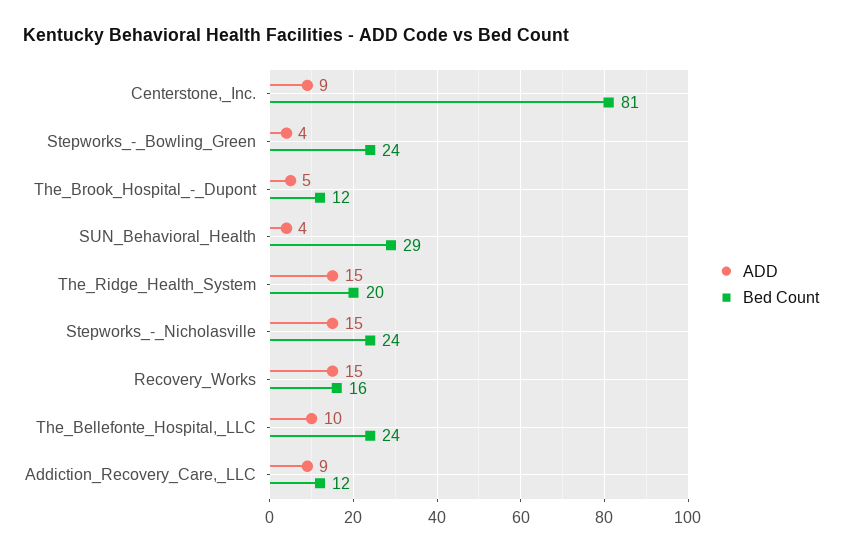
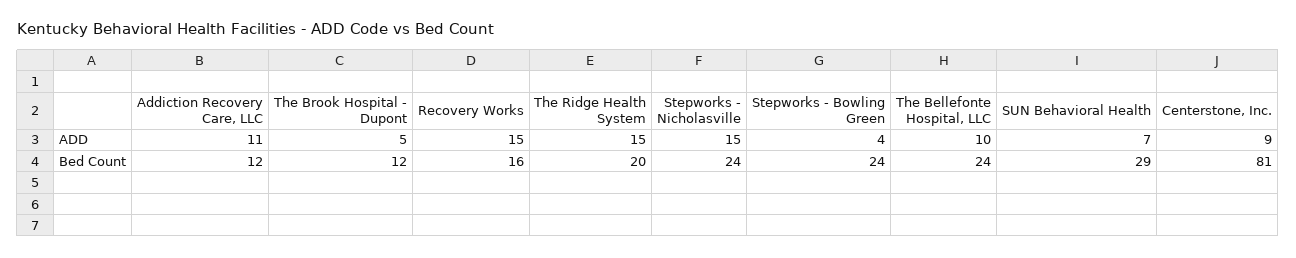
ADD, SUN_Behavioral_Health: 4 -> 7
ADD, Addiction_Recovery_Care,_LLC: 9 -> 11

